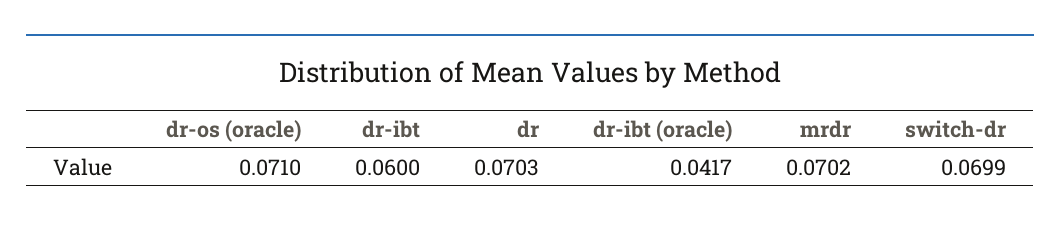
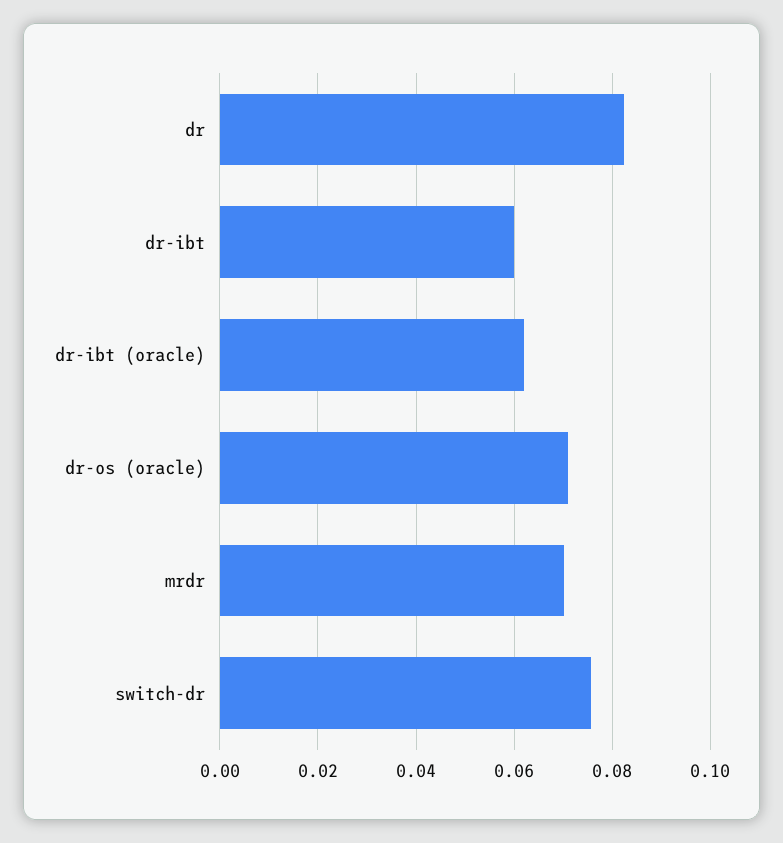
dr: 0.0703 -> 0.082
dr-ibt (oracle): 0.0417 -> 0.062
switch-dr: 0.0699 -> 0.076

